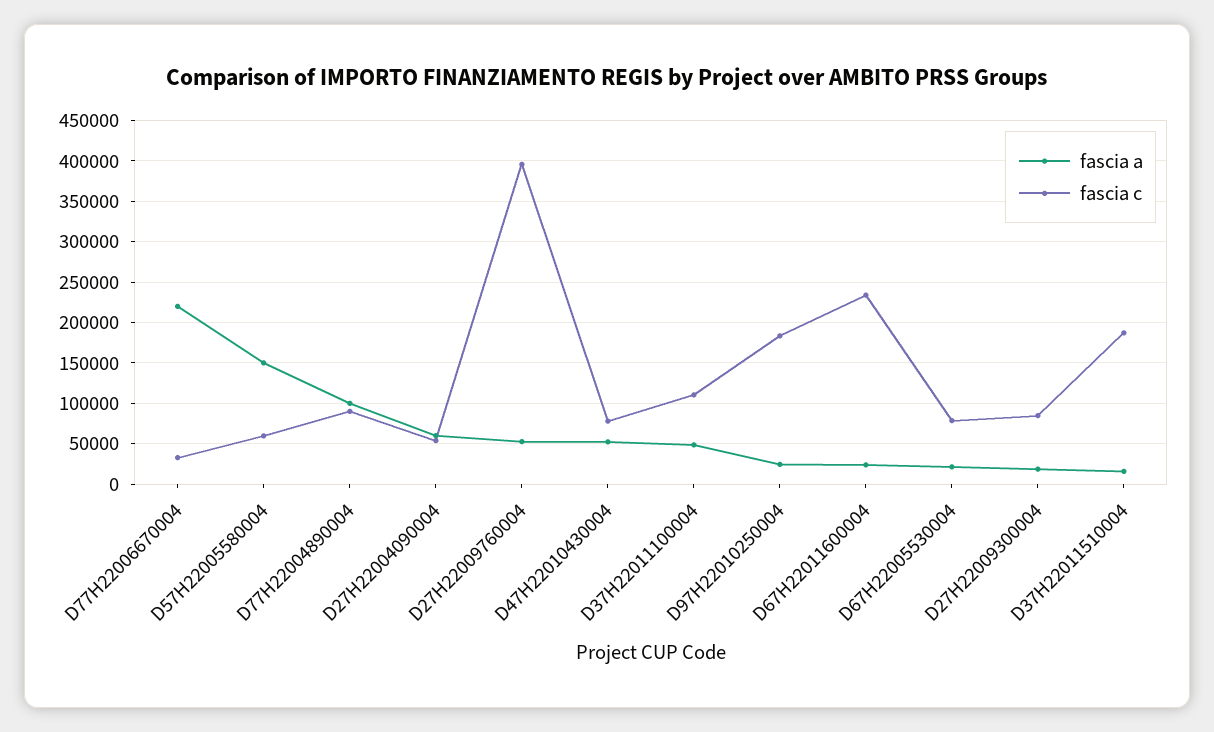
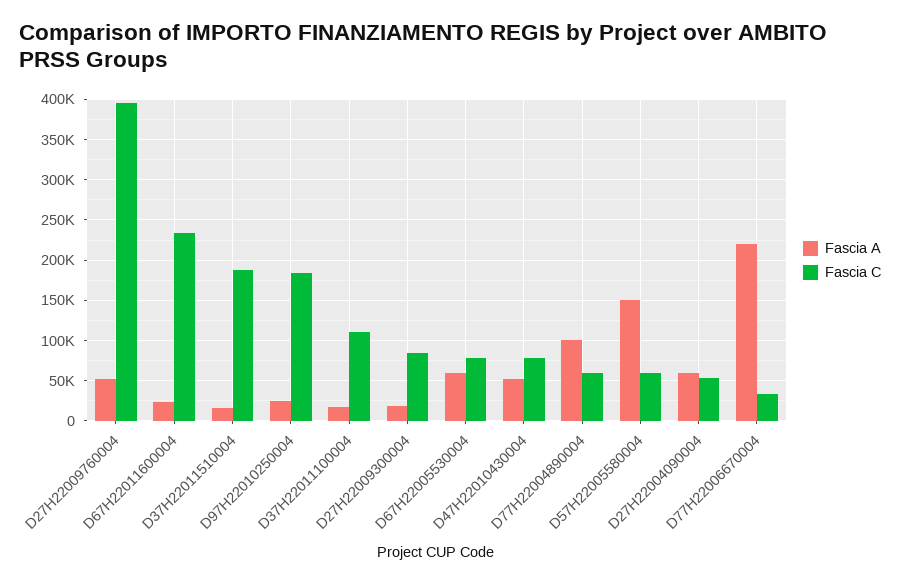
fascia c, D77H22004890004: 90000 -> 60000
fascia a, D37H22011100004: 50000 -> 20000
fascia a, D67H22005530004: 20000 -> 60000

